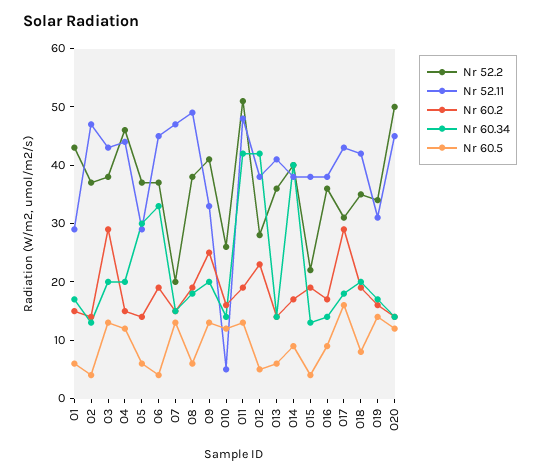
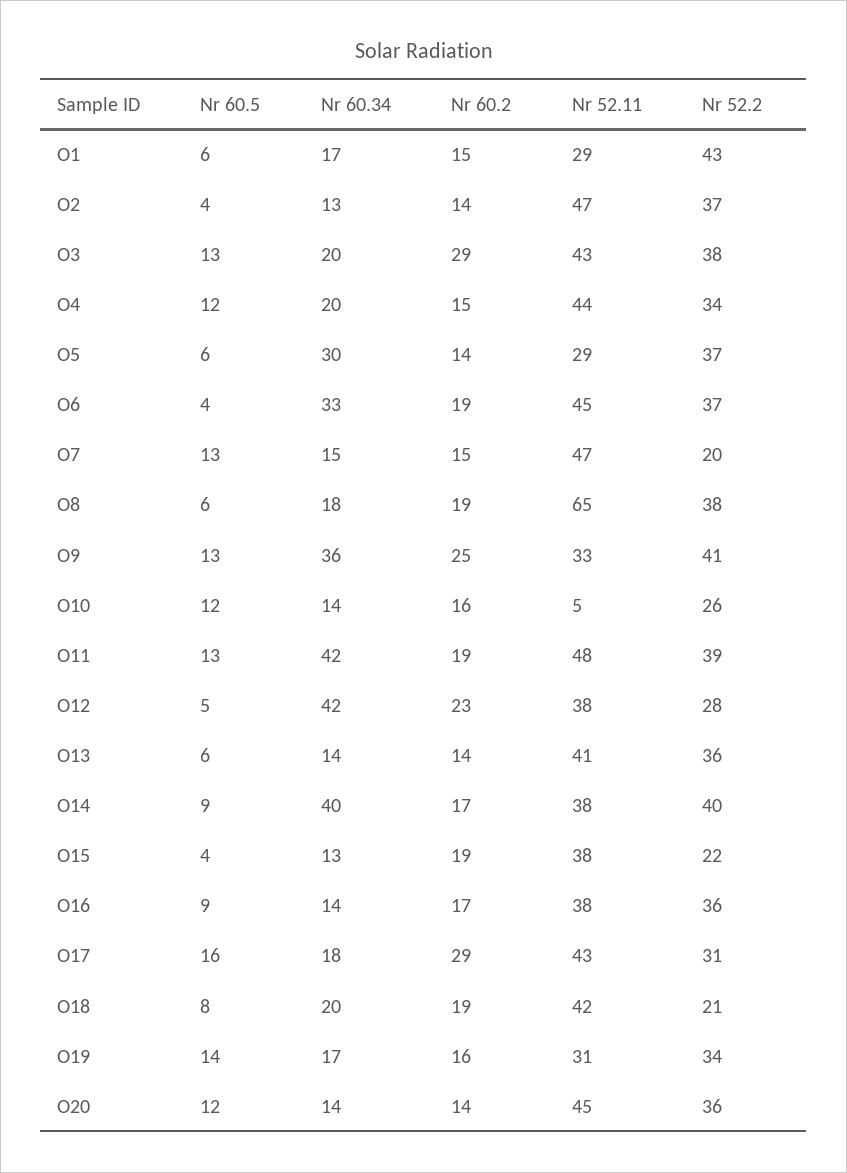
Nr 52.2, O4: 45 -> 34
Nr 52.11, O8: 50 -> 65
Nr 60.34, O9: 20 -> 36
Nr 52.2, O11: 50 -> 39
Nr 52.2, O18: 35 -> 21
Nr 52.2, O20: 50 -> 36

